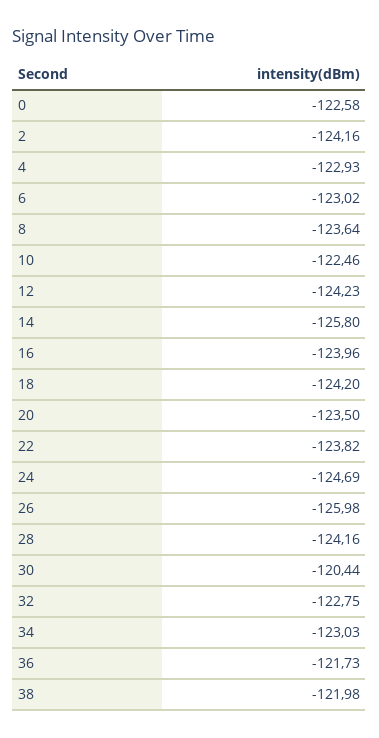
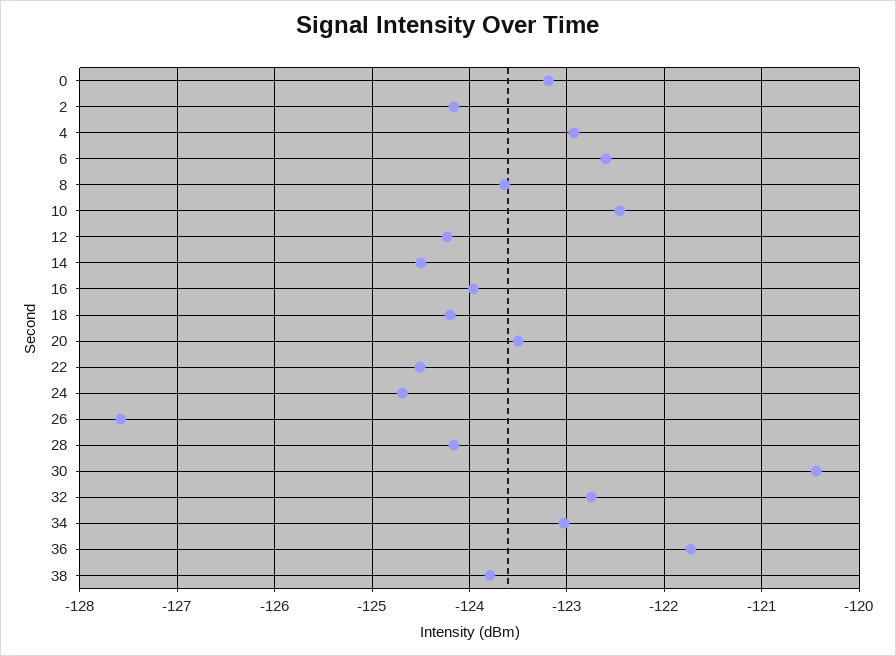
0: -122.58 -> -123.2
6: -123.02 -> -122.6
14: -125.8 -> -124.5
22: -123.82 -> -124.5
26: -125.98 -> -127.6
38: -121.98 -> -123.8

